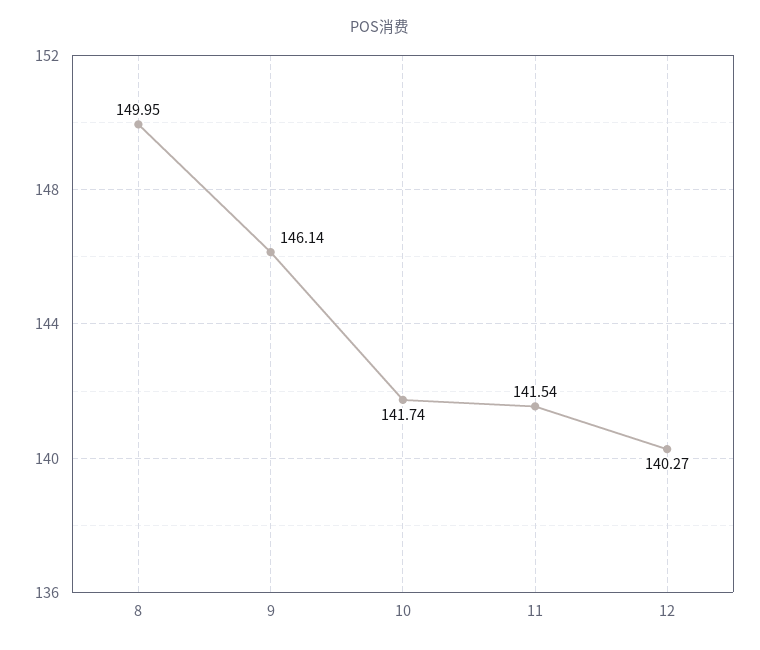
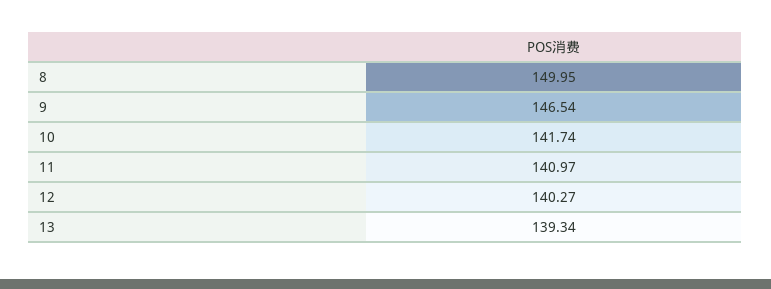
9: 146.14 -> 146.54
11: 141.54 -> 140.97
13: none -> 139.34

